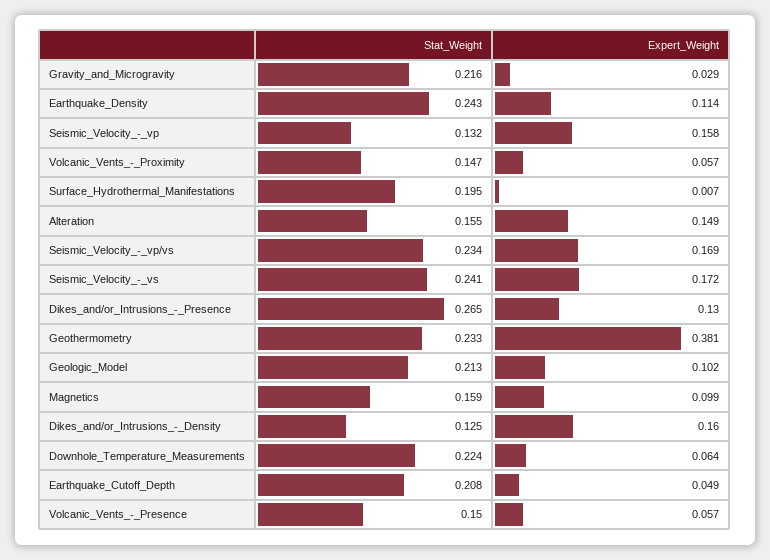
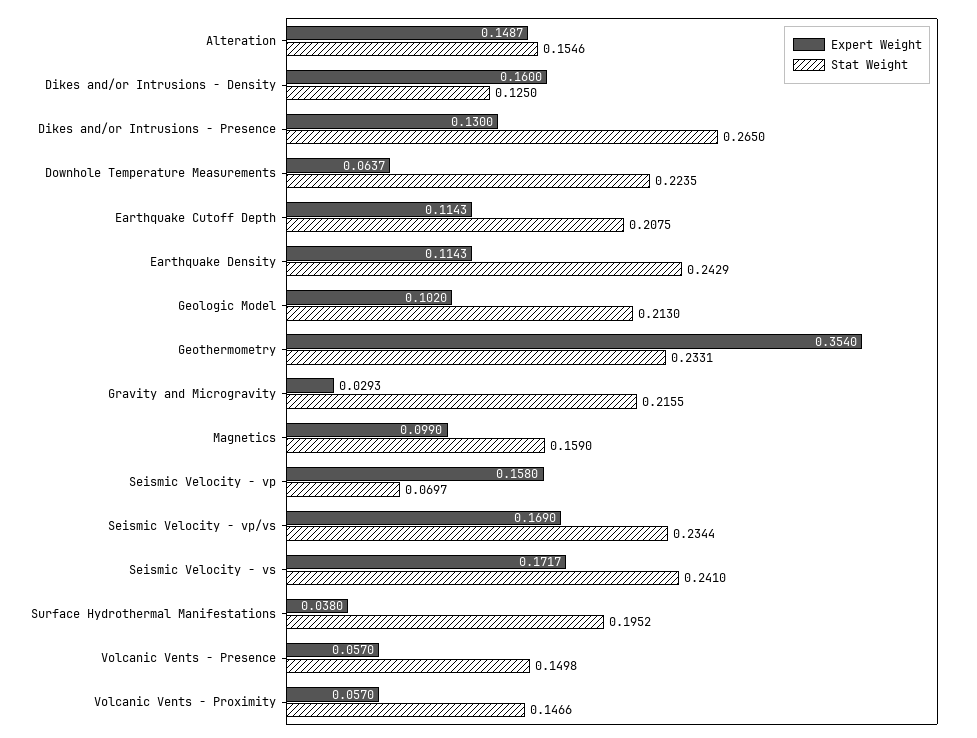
Stat_Weight, Seismic_Velocity_-_vp: 0.132 -> 0.0697
Expert_Weight, Surface_Hydrothermal_Manifestations: 0.007 -> 0.038
Expert_Weight, Geothermometry: 0.381 -> 0.354
Expert_Weight, Earthquake_Cutoff_Depth: 0.049 -> 0.1143

